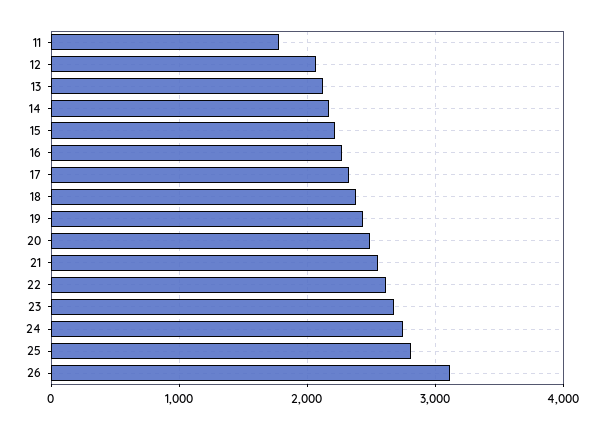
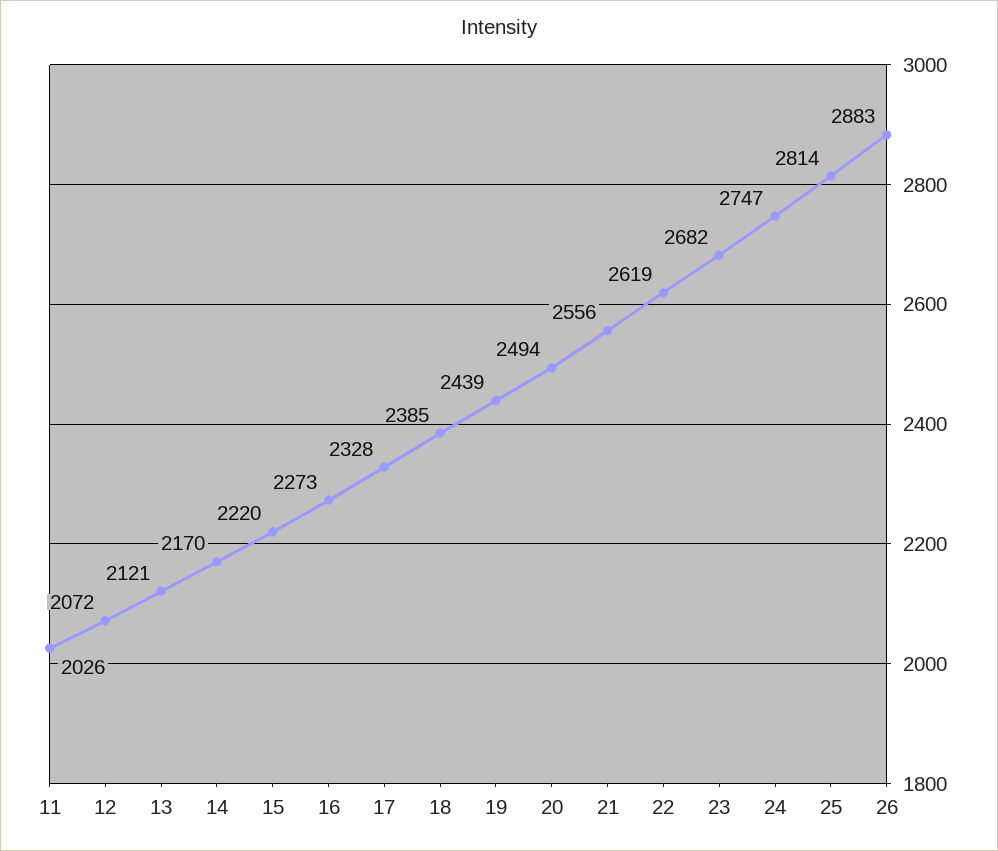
11: 1800 -> 2026
26: 3100 -> 2883

